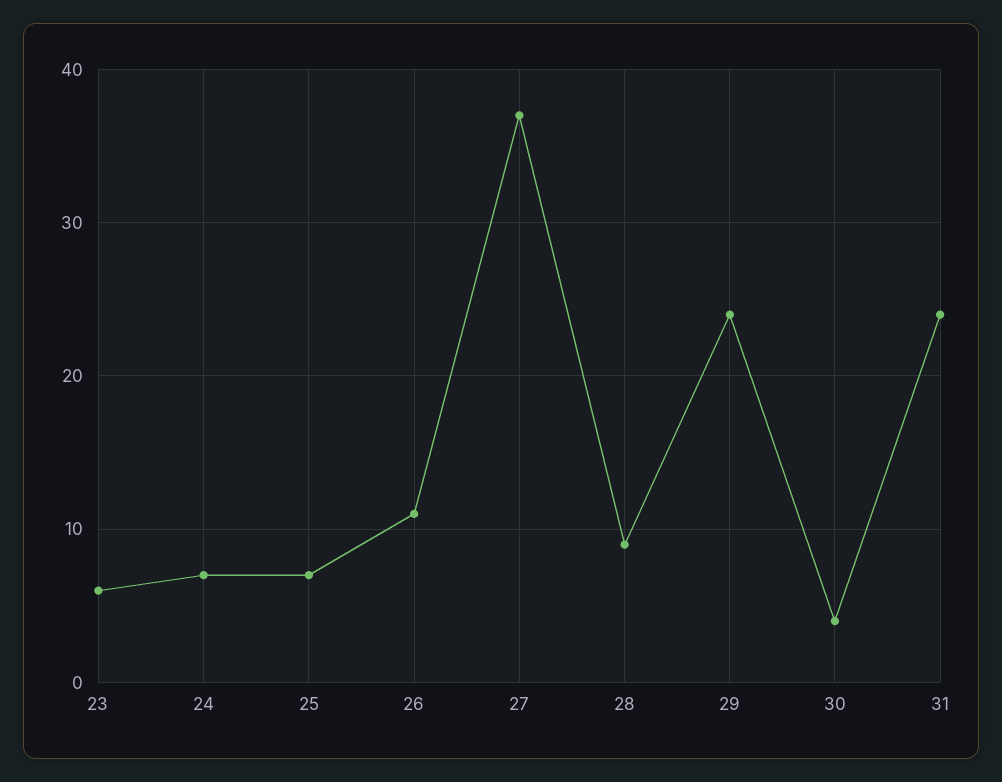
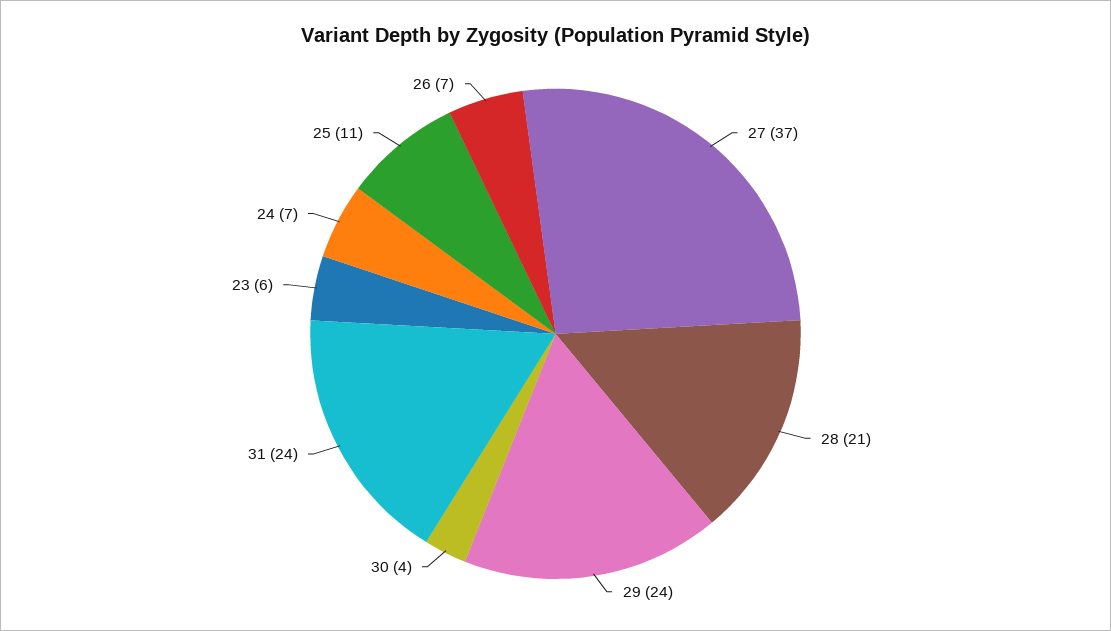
25: 7 -> 11
26: 11 -> 7
28: 9 -> 21

